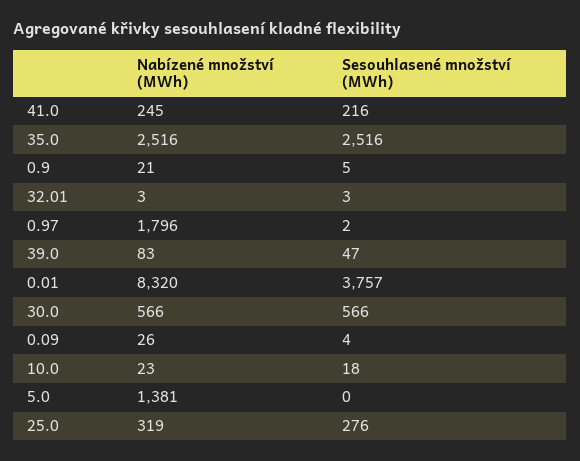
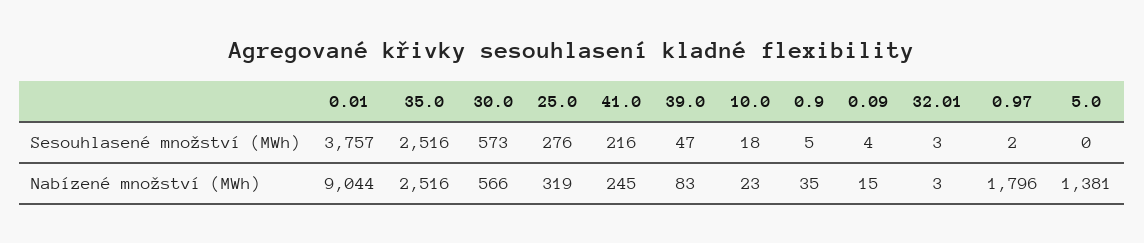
Nabízené množství (MWh), 0.9: 21 -> 35
Nabízené množství (MWh), 0.01: 8320 -> 9044
Sesouhlasené množství (MWh), 30.0: 566 -> 573
Nabízené množství (MWh), 0.09: 26 -> 15

